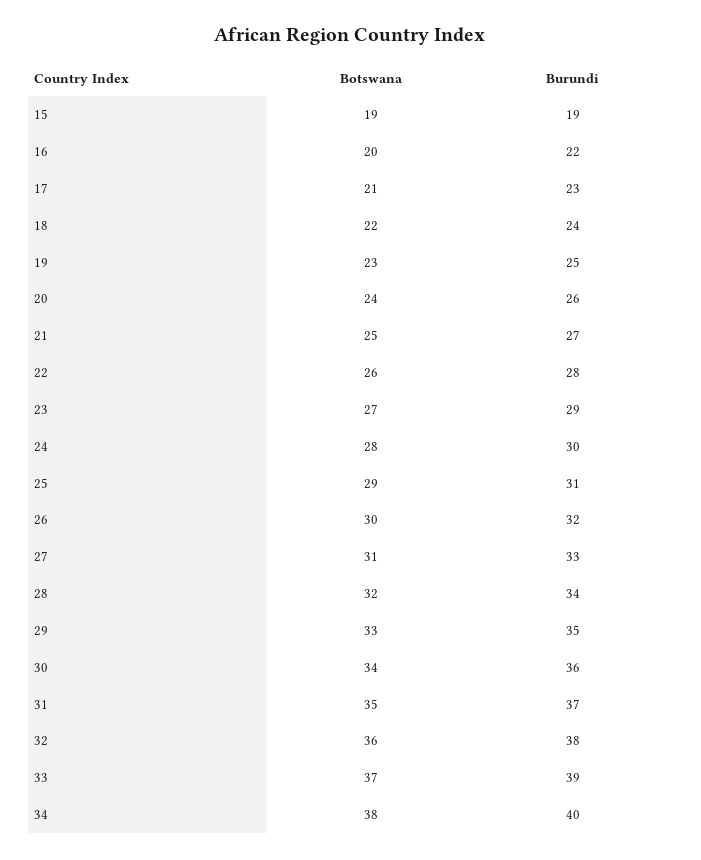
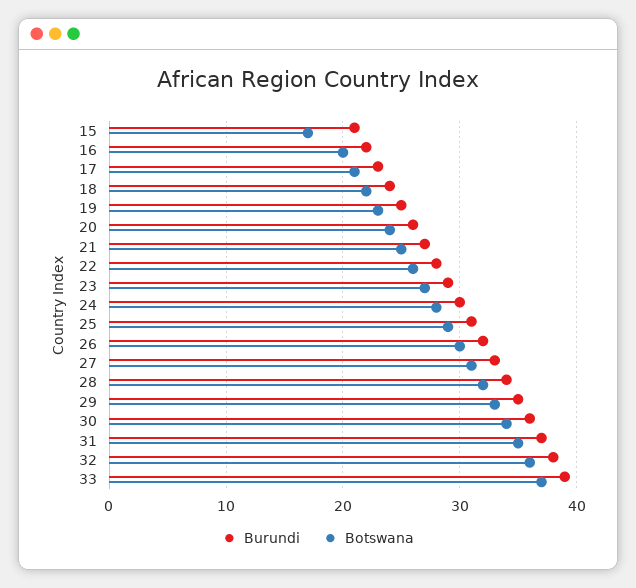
Botswana, 15: 19 -> 17
Burundi, 15: 19 -> 21
Botswana, 34: 38 -> none
Burundi, 34: 40 -> none

